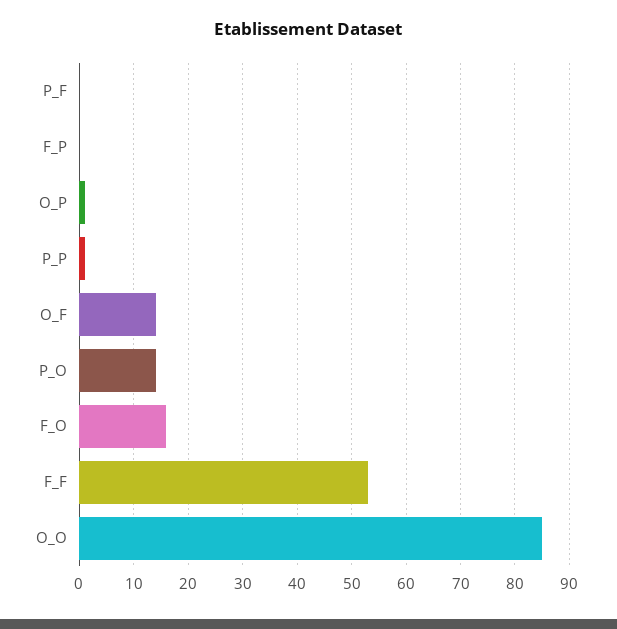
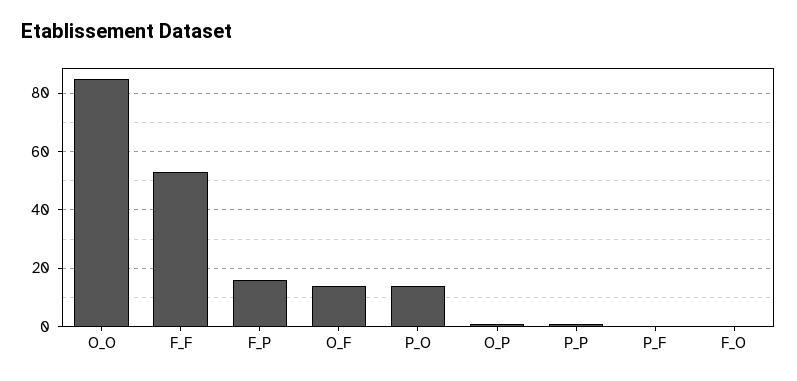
F_P: 0 -> 15
F_O: 15 -> 0

